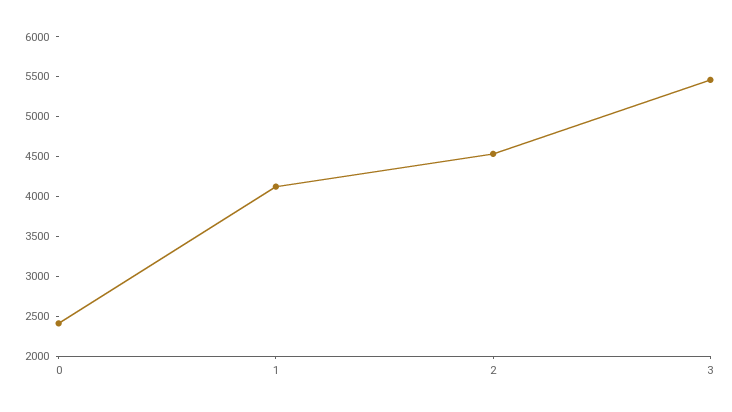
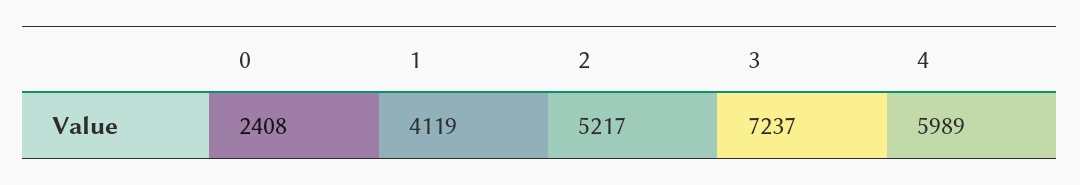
2: 4500 -> 5217
3: 5500 -> 7237
4: none -> 5989

